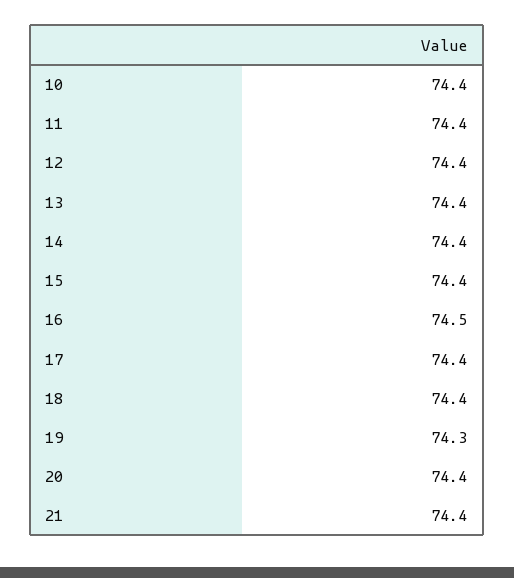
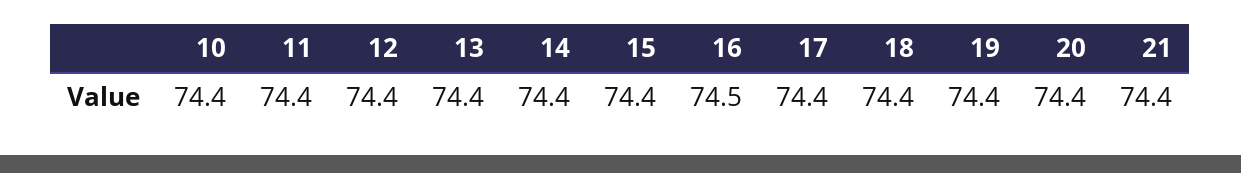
19: 74.3 -> 74.4

